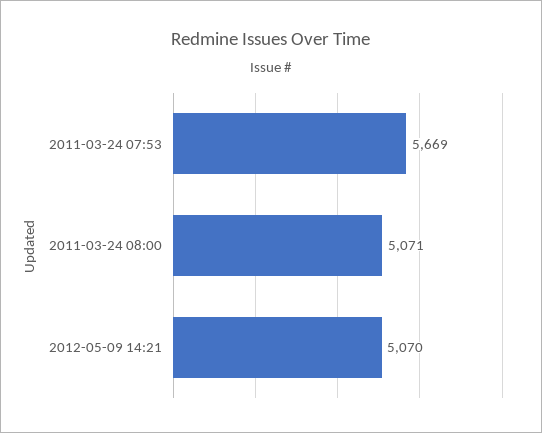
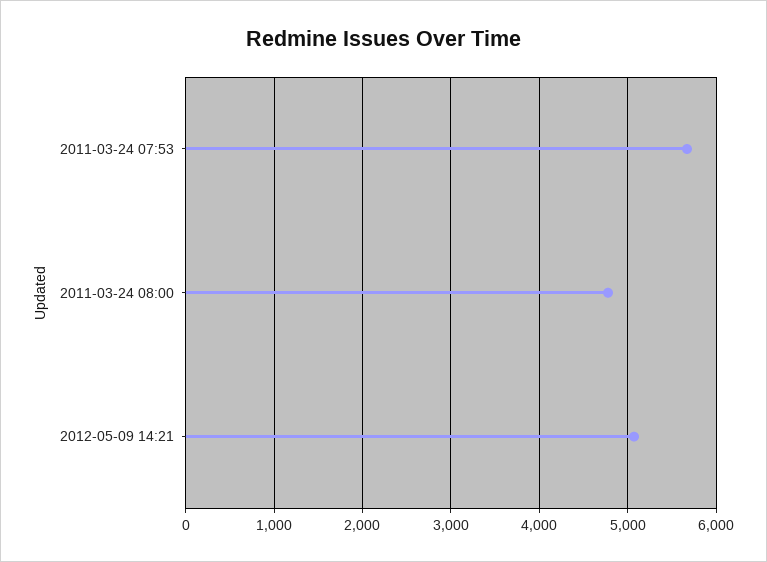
2011-03-24 08:00: 5071 -> 4800

